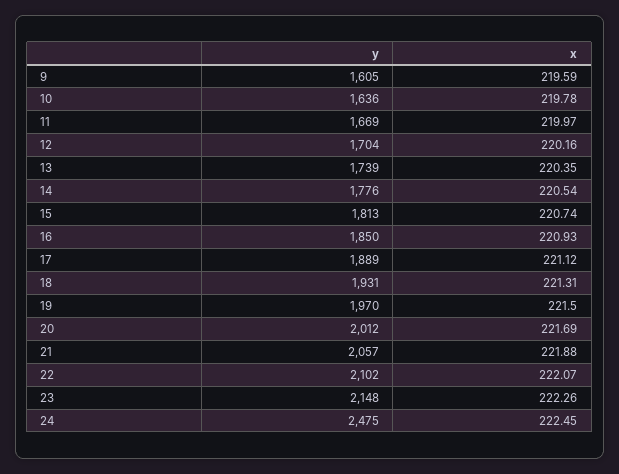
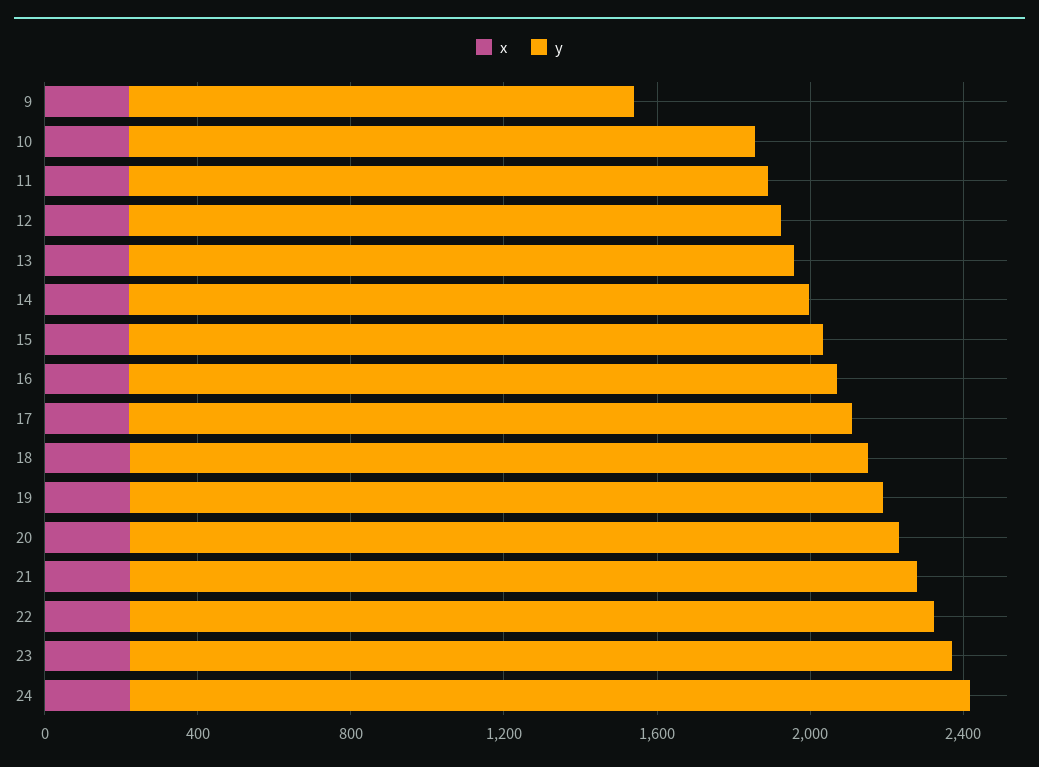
y, 9: 1605 -> 1300
y, 24: 2475 -> 2200

